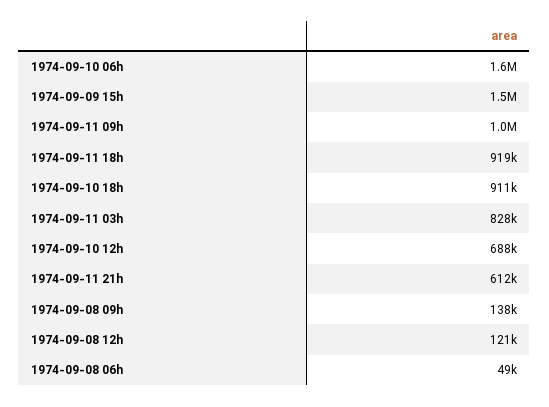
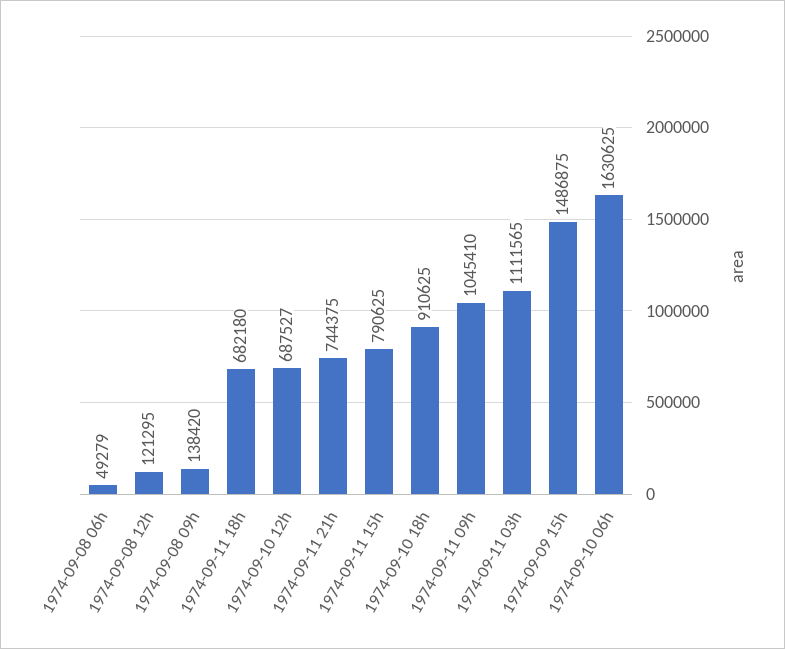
1974-09-11 18h: 919000 -> 682180
1974-09-11 03h: 828000 -> 1111565
1974-09-11 21h: 612000 -> 744375
1974-09-11 15h: none -> 790625

